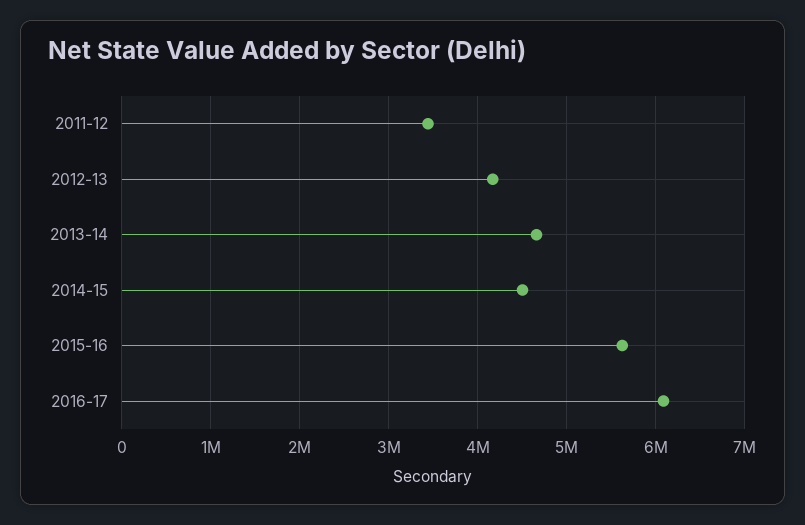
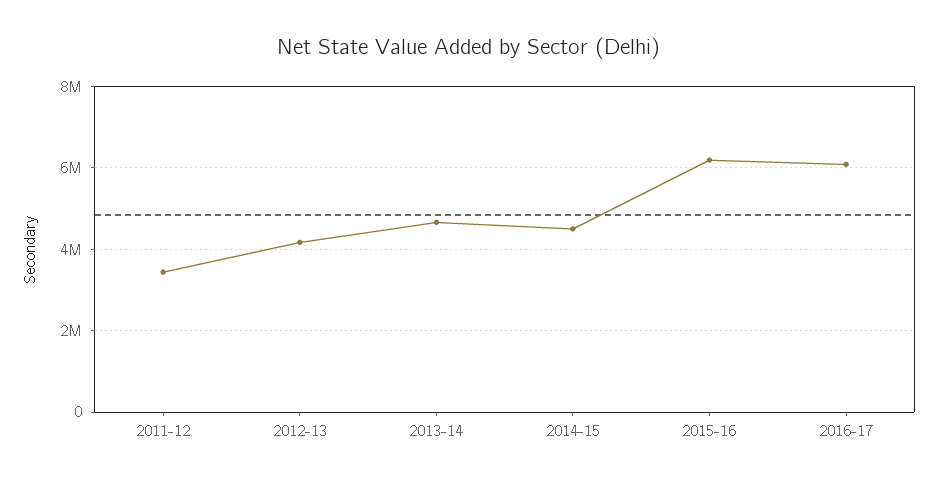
2015-16: 5600000 -> 6200000

